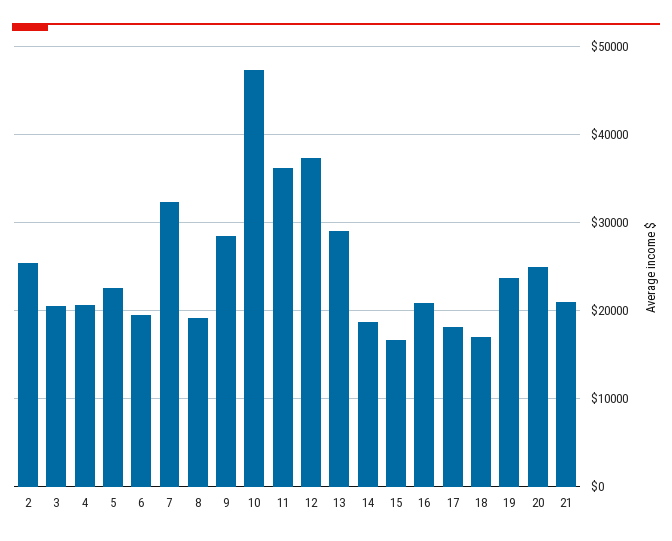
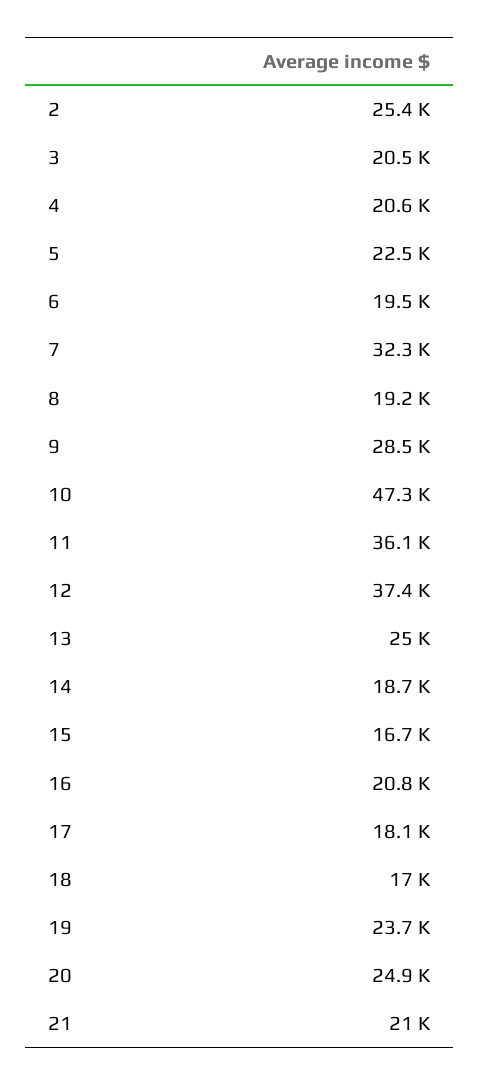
13: 29000 -> 25000

